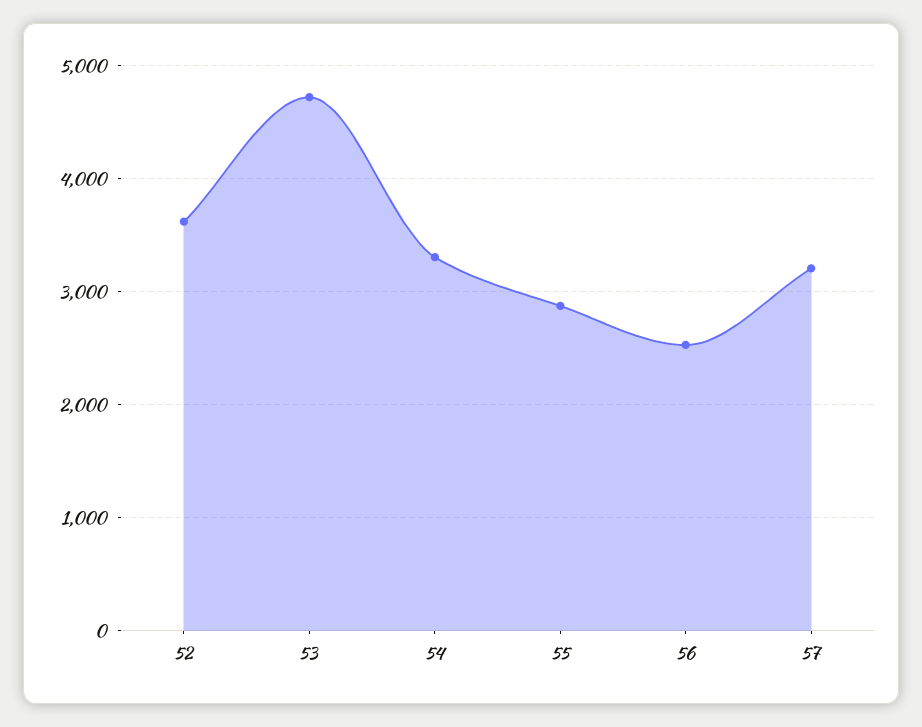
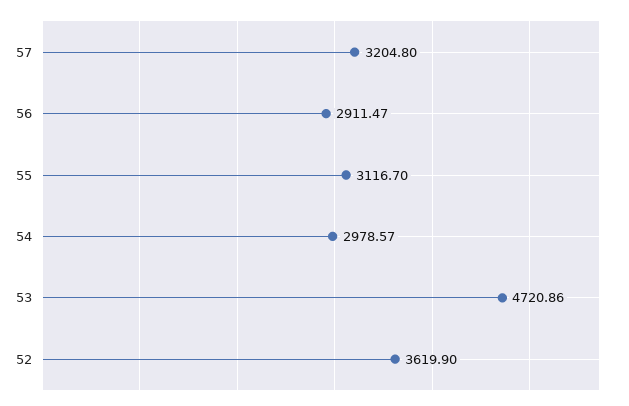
54: 3300 -> 2978.57
55: 2900 -> 3116.7
56: 2500 -> 2911.47

